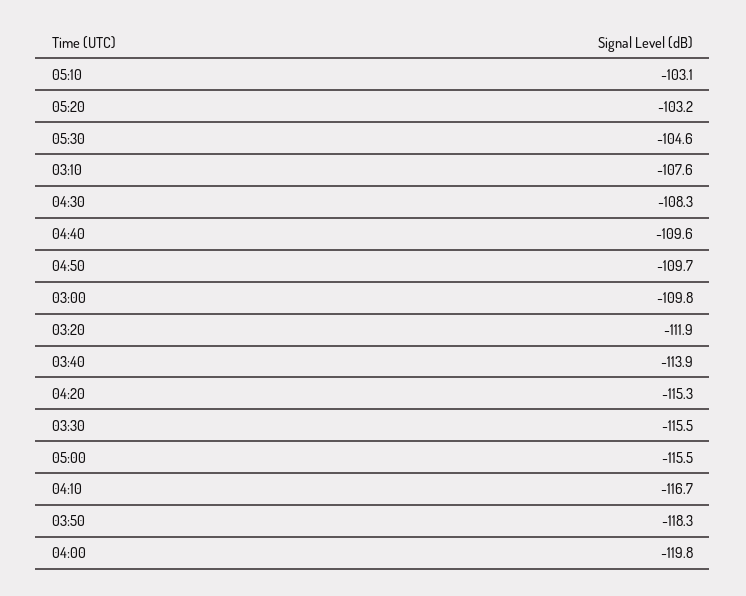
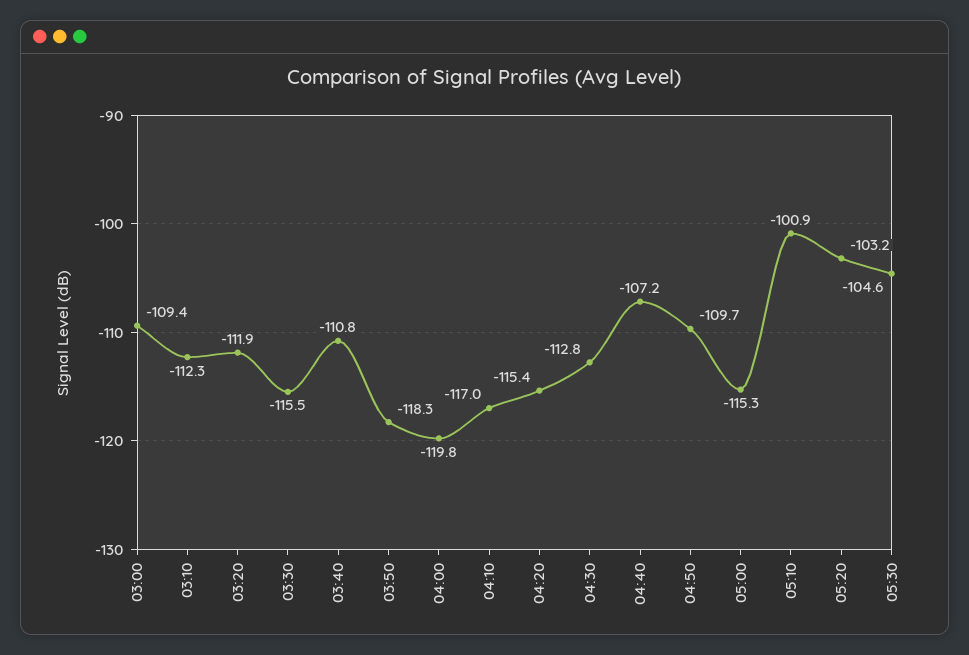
05:10: -103.1 -> -100.9
03:10: -107.6 -> -112.3
04:30: -108.3 -> -112.8
04:40: -109.6 -> -107.2
03:00: -109.8 -> -109.4
03:40: -113.9 -> -110.8
04:20: -115.3 -> -115.4
05:00: -115.5 -> -115.3
04:10: -116.7 -> -117

